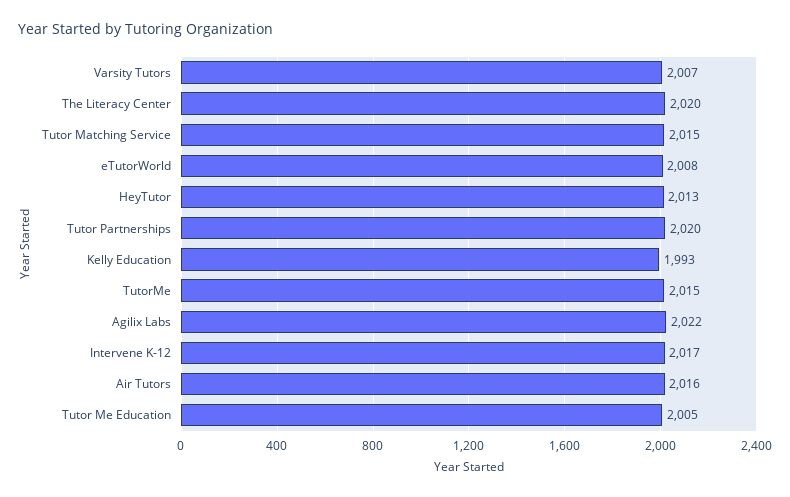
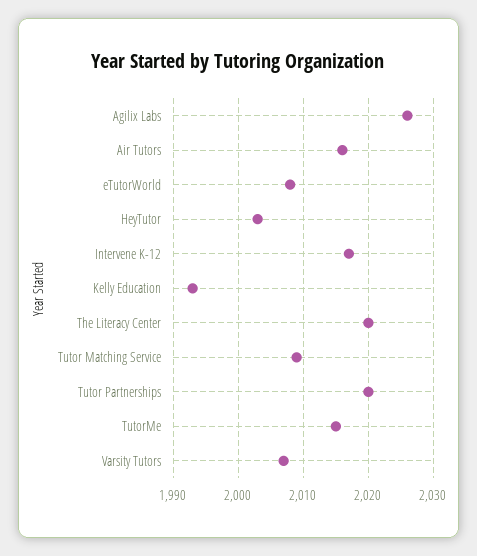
Tutor Matching Service: 2015 -> 2009
HeyTutor: 2013 -> 2003
Agilix Labs: 2022 -> 2026
Tutor Me Education: 2005 -> none

